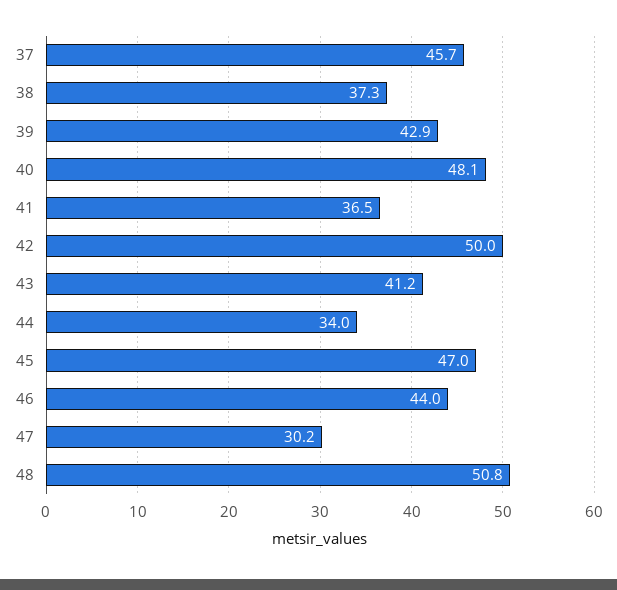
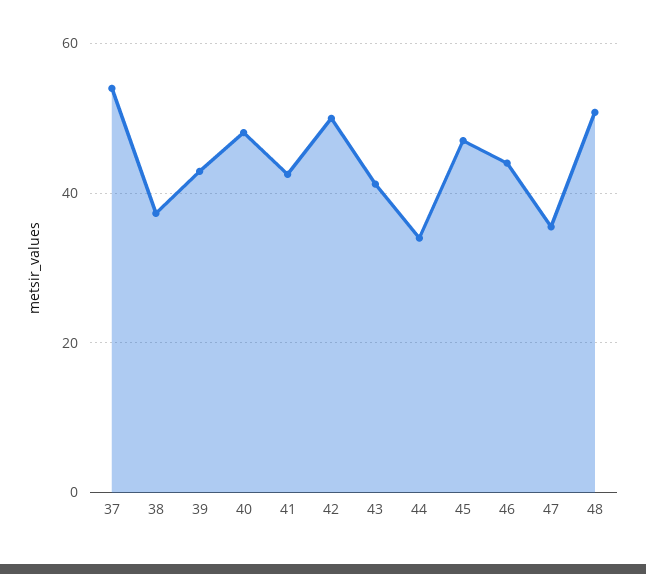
37: 45.7 -> 54
41: 36.5 -> 42
47: 30.2 -> 36

